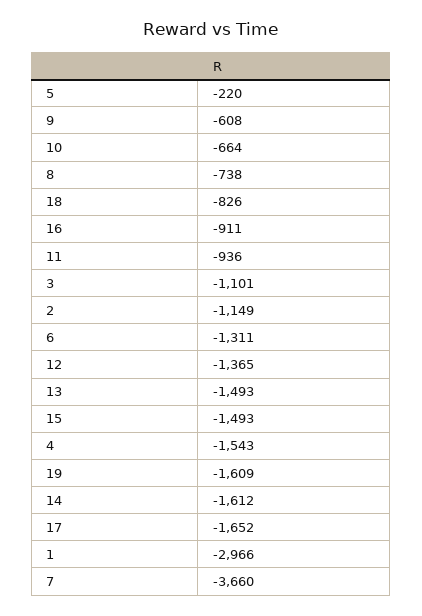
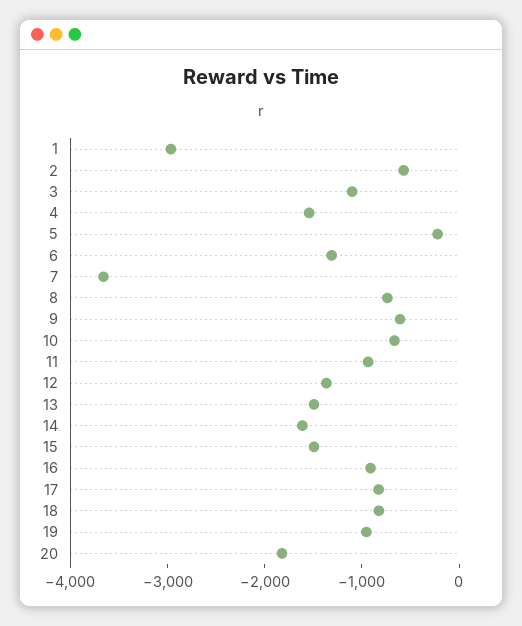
2: -1149 -> -600
19: -1609 -> -1000
17: -1652 -> -800
20: none -> -1800

